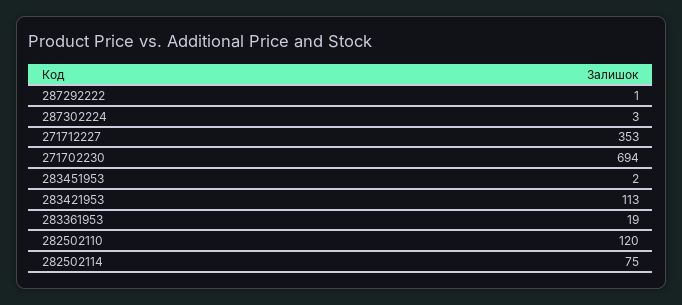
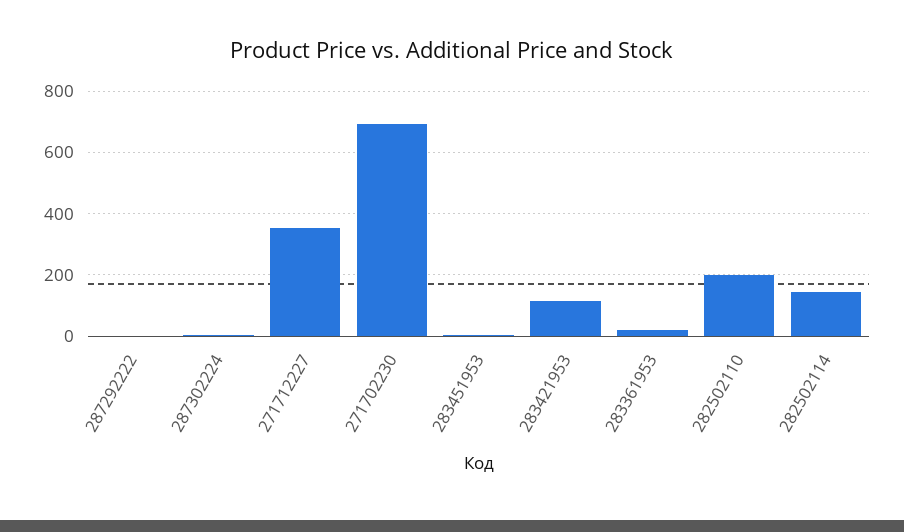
282502110: 120 -> 200
282502114: 75 -> 140

